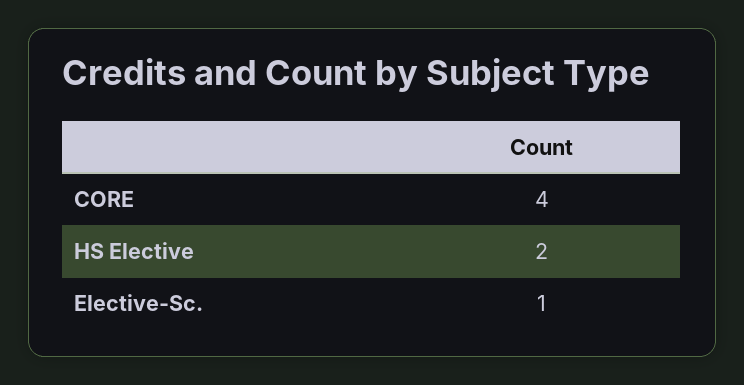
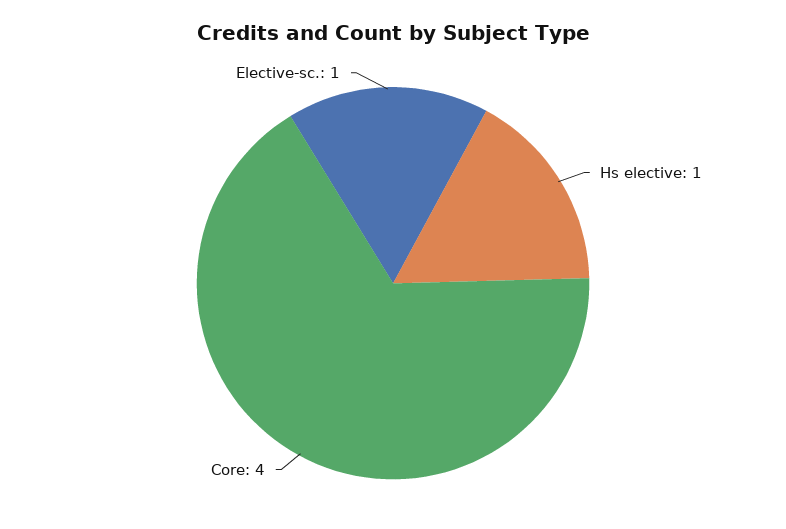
HS Elective: 2 -> 1

